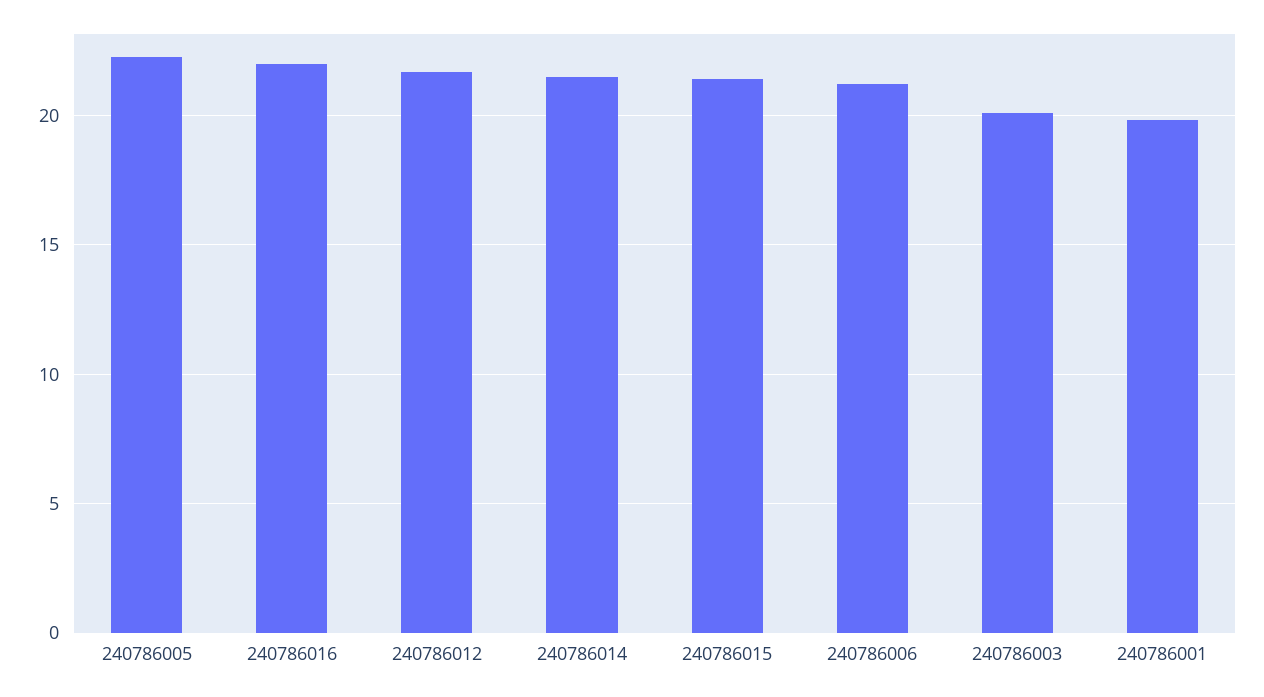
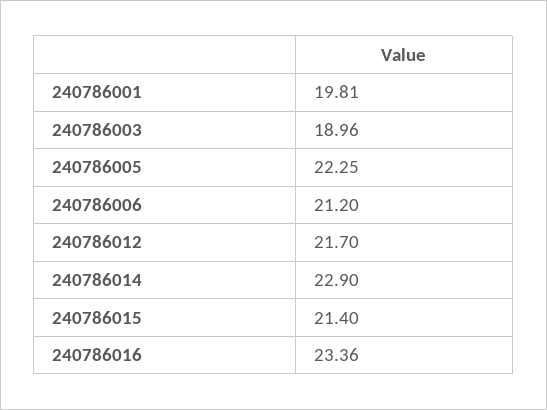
240786016: 22 -> 23.36
240786014: 21.5 -> 22.9
240786003: 20 -> 18.96

